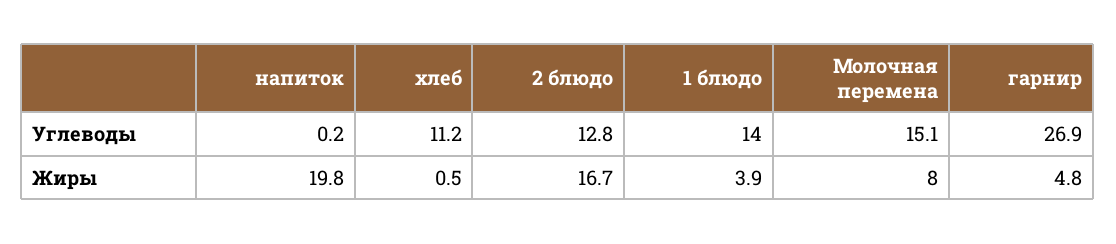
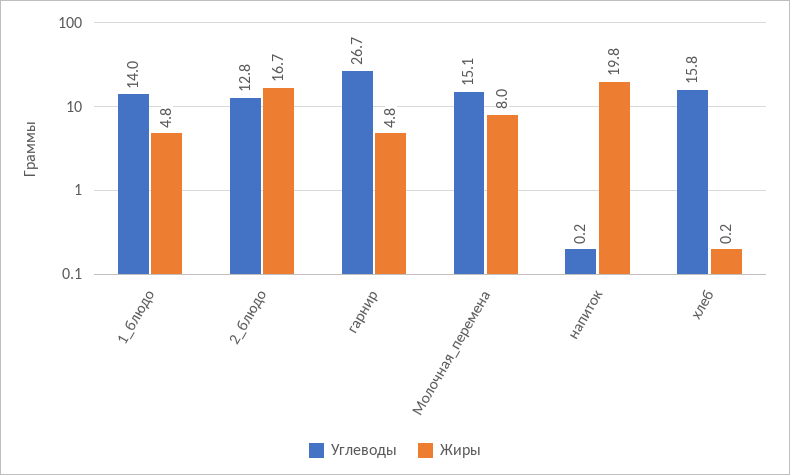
Углеводы, хлеб: 11.2 -> 15.8
Углеводы, гарнир: 26.9 -> 26.7
Жиры, хлеб: 0.5 -> 0.2
Жиры, 1 блюдо: 3.9 -> 4.8

